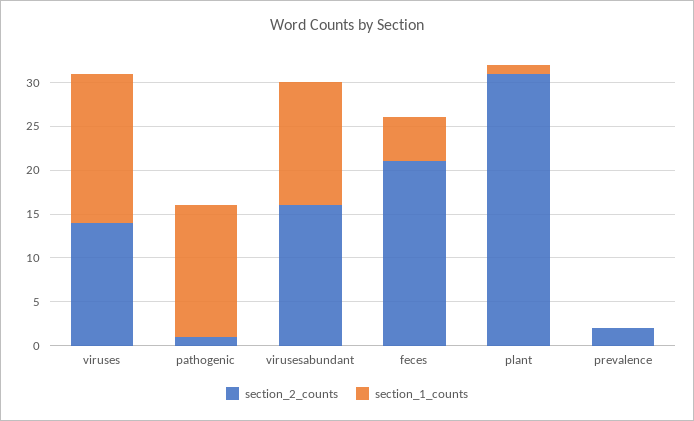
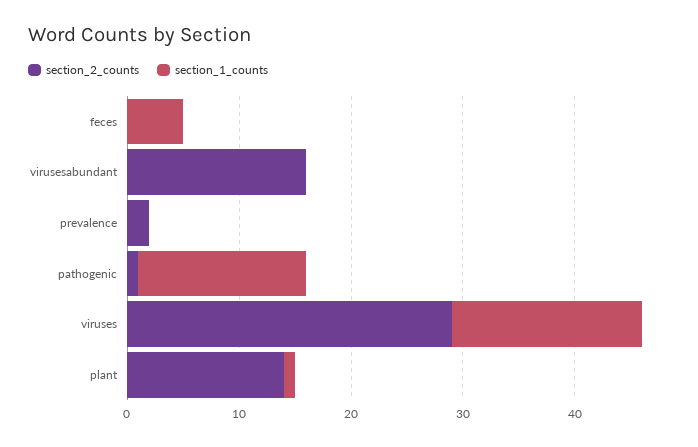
section_2_counts, viruses: 14 -> 29
section_1_counts, virusesabundant: 14 -> 0
section_2_counts, feces: 21 -> 0
section_2_counts, plant: 31 -> 14

